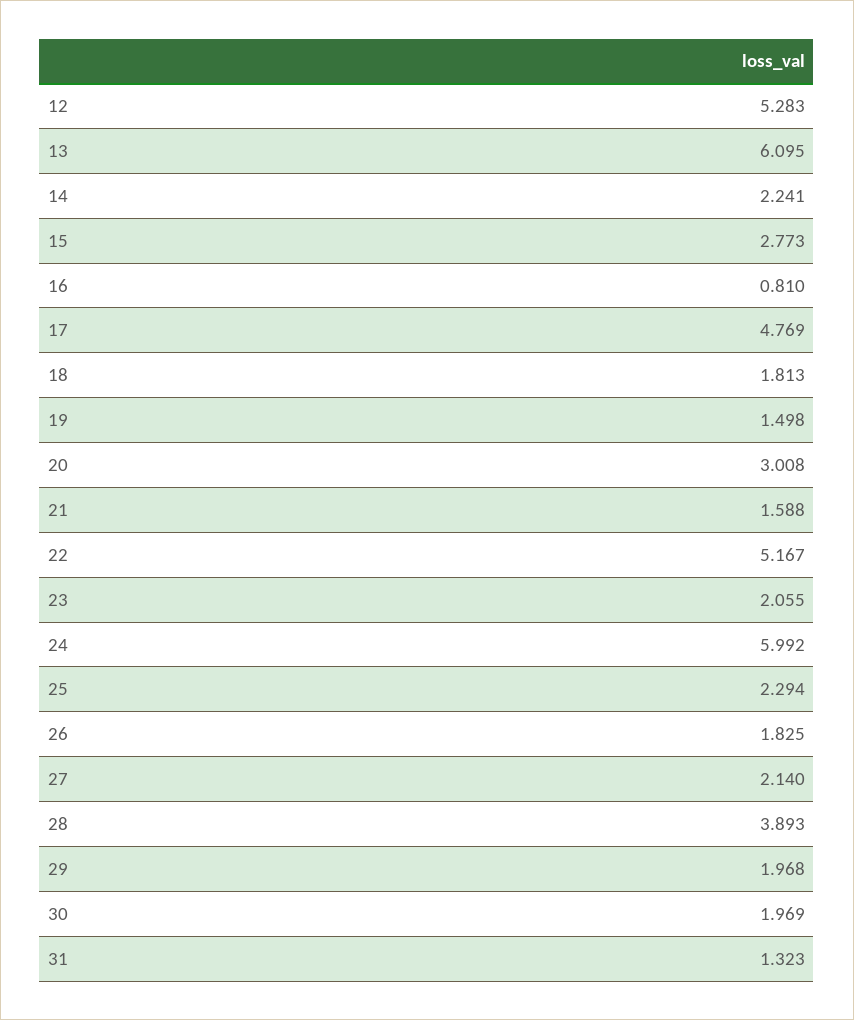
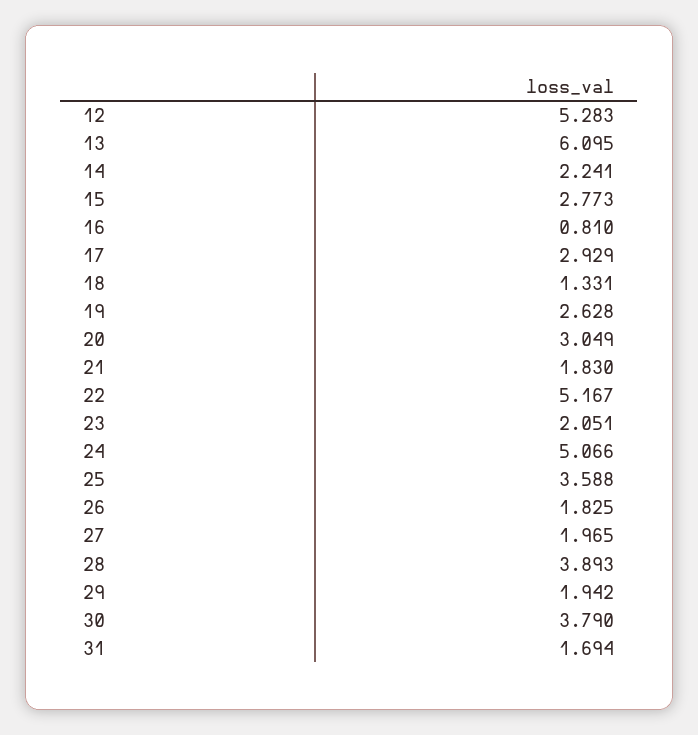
17: 4.769 -> 2.929
18: 1.813 -> 1.331
19: 1.498 -> 2.628
20: 3.008 -> 3.049
21: 1.588 -> 1.83
23: 2.055 -> 2.051
24: 5.992 -> 5.066
25: 2.294 -> 3.588
27: 2.14 -> 1.965
29: 1.968 -> 1.942
30: 1.969 -> 3.79
31: 1.323 -> 1.694

